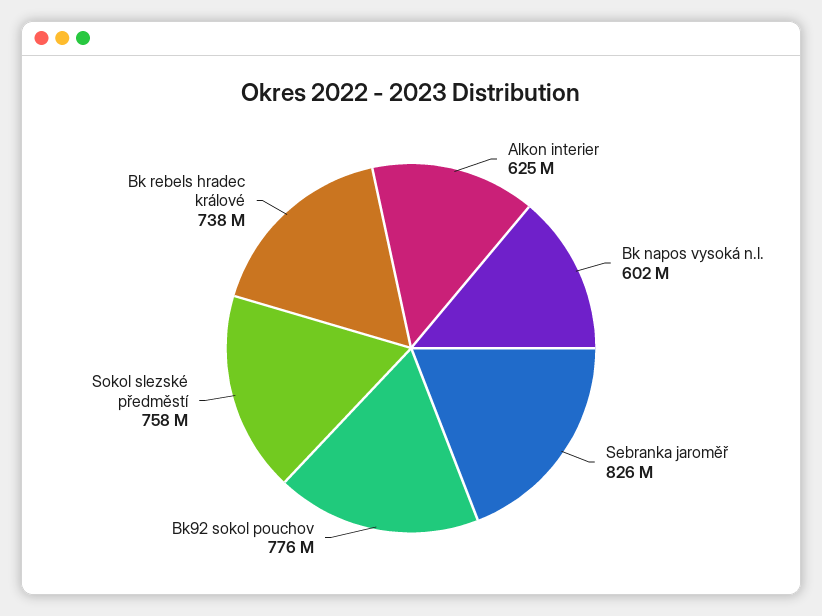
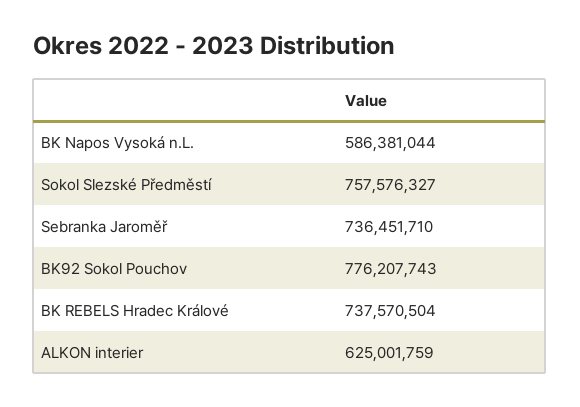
Bk napos vysoká n.l.: 602000000 -> 586381044
Sebranka jaroměř: 826000000 -> 736451710

